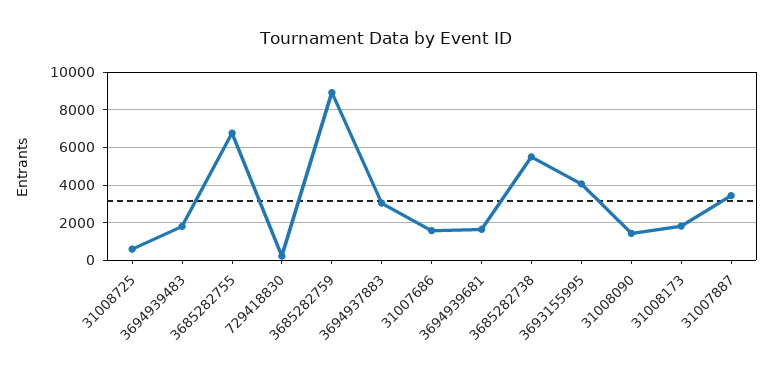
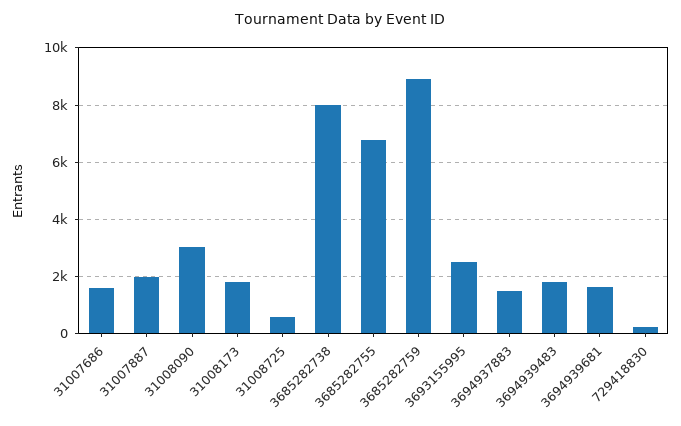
3694937883: 3000 -> 1500
3685282738: 5500 -> 8000
3693155995: 4000 -> 2500
31008090: 1500 -> 3000
31007887: 3500 -> 2000

